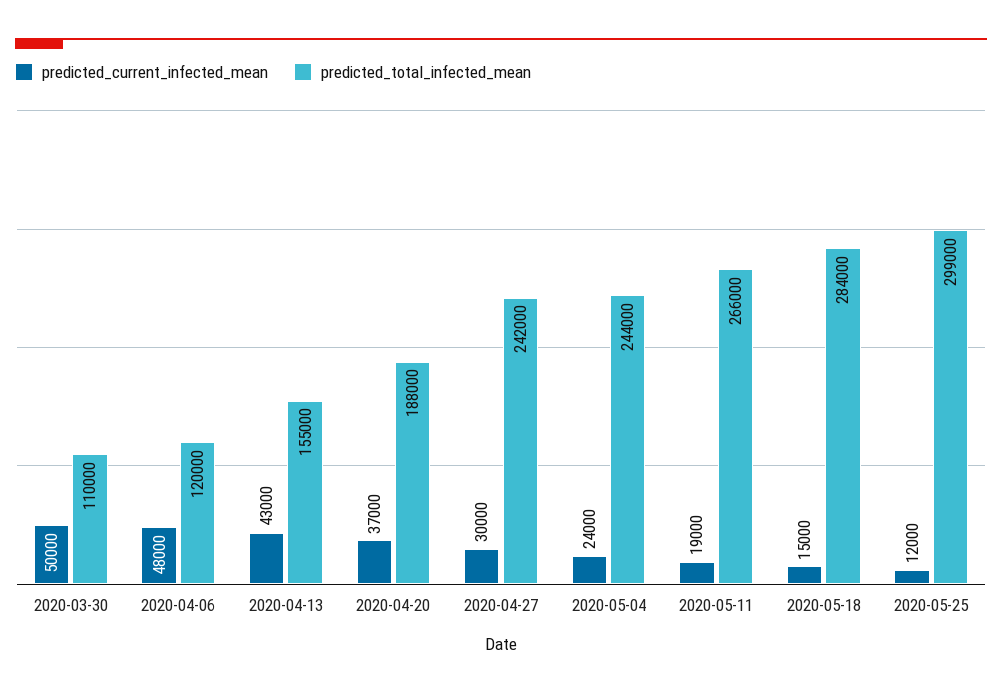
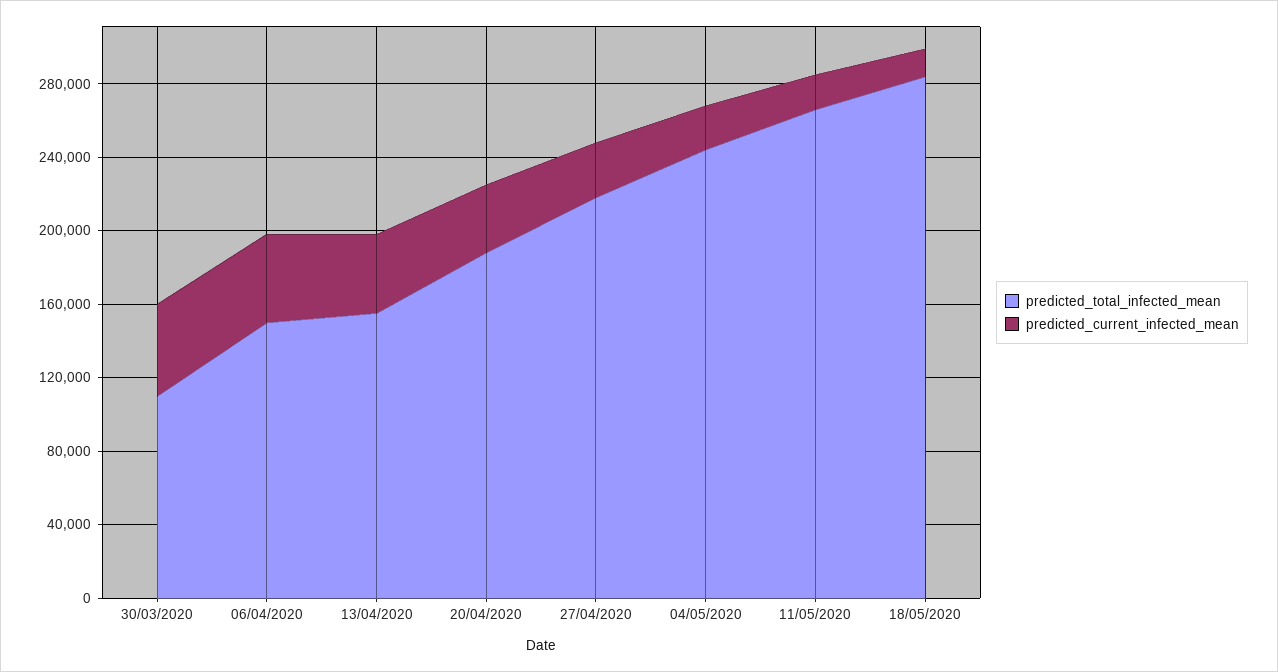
predicted_total_infected_mean, 2020-04-06: 120000 -> 150000
predicted_total_infected_mean, 2020-04-27: 242000 -> 220000
predicted_current_infected_mean, 2020-05-25: 12000 -> none
predicted_total_infected_mean, 2020-05-25: 299000 -> none

